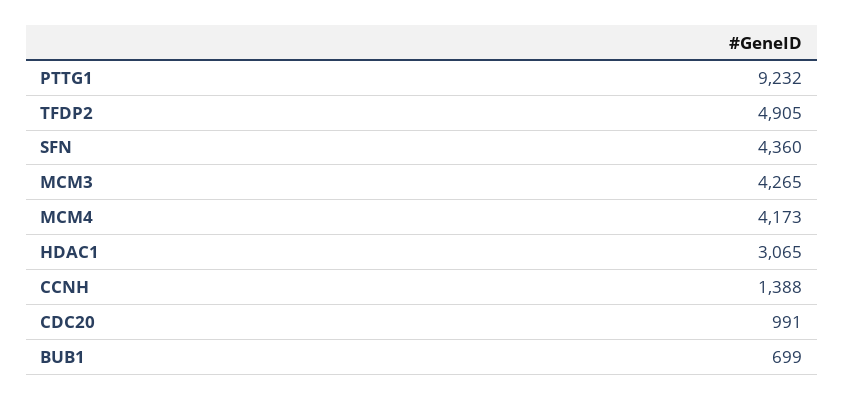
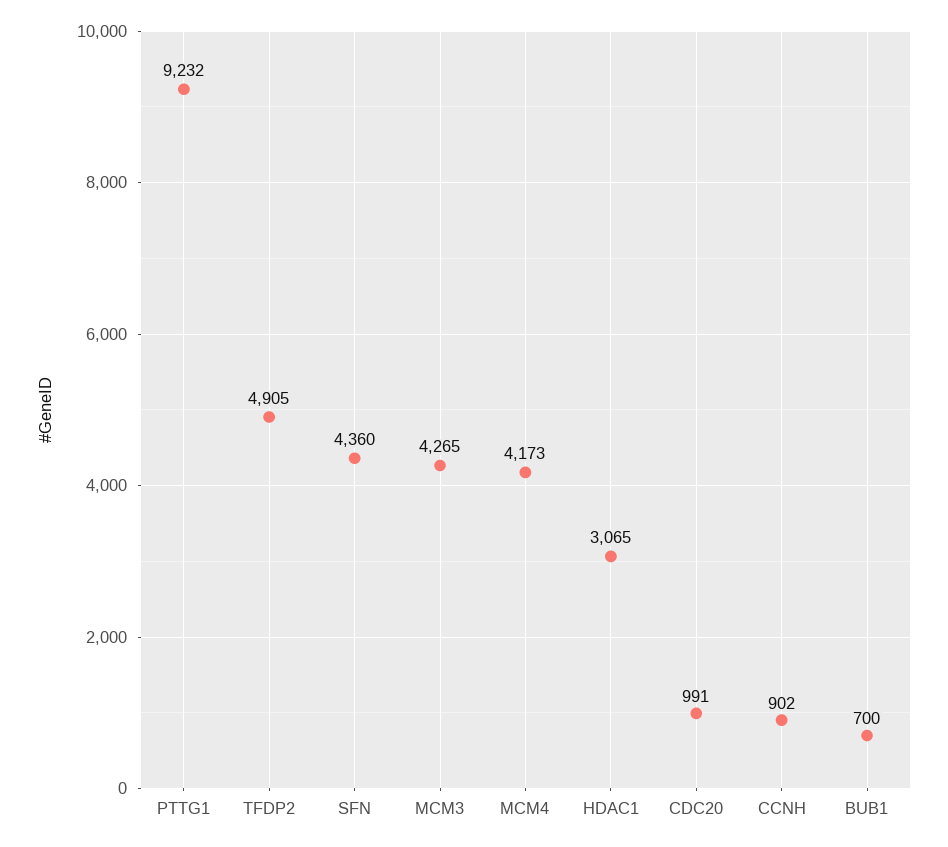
CCNH: 1388 -> 902
BUB1: 699 -> 700

